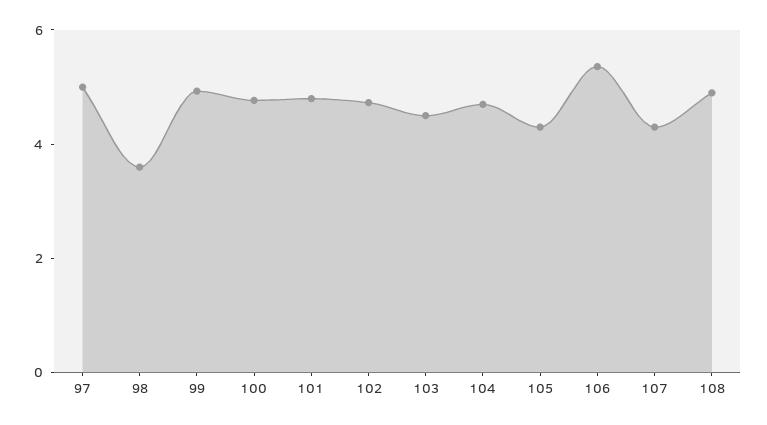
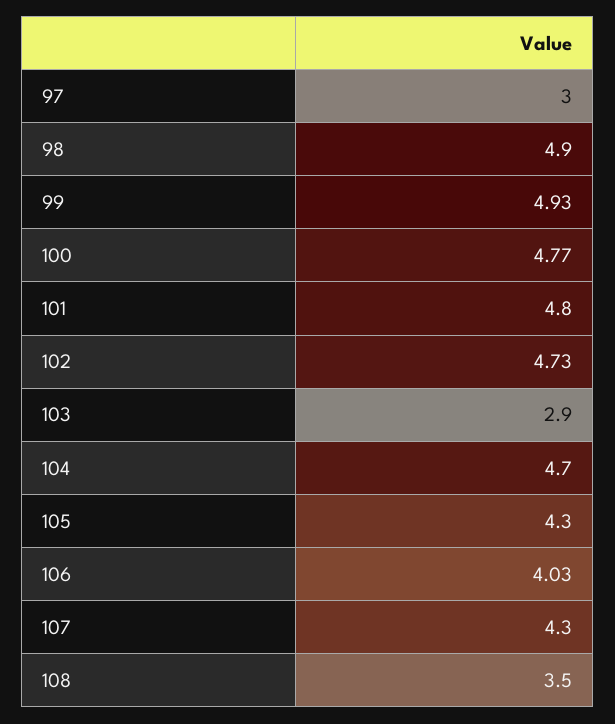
97: 5 -> 3
98: 3.5 -> 4.9
103: 4.5 -> 2.9
106: 5.5 -> 4.03
108: 5 -> 3.5

